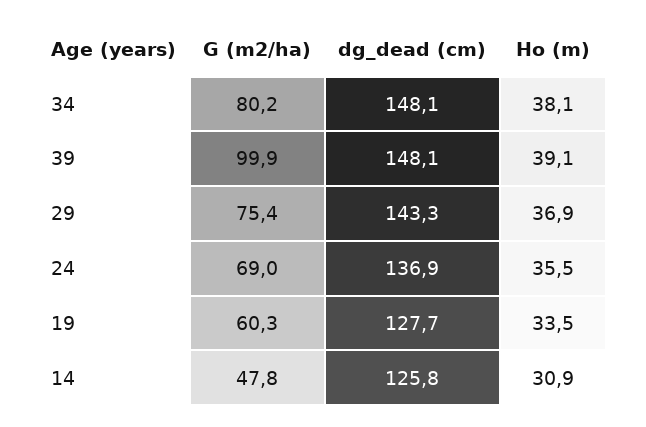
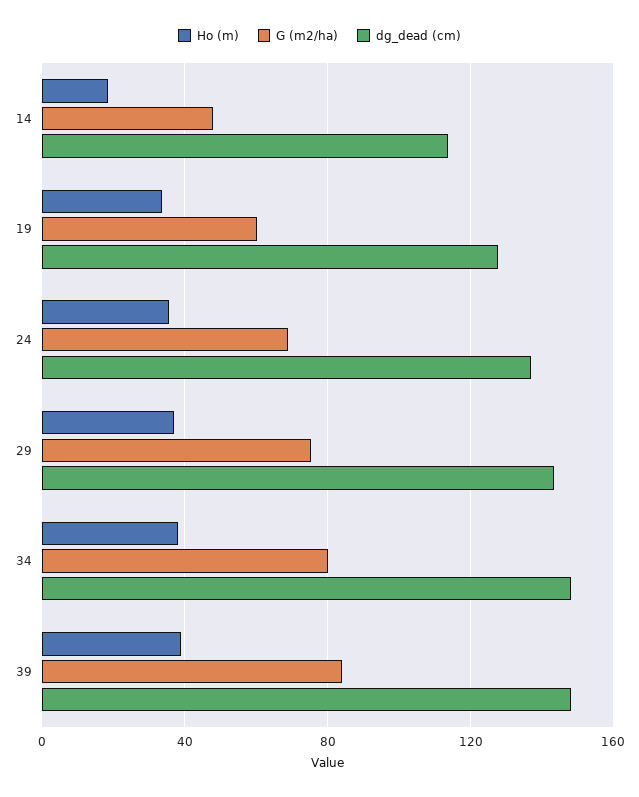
G (m2/ha), 39: 99.9 -> 85
dg_dead (cm), 14: 125.8 -> 115
Ho (m), 14: 30.9 -> 20

